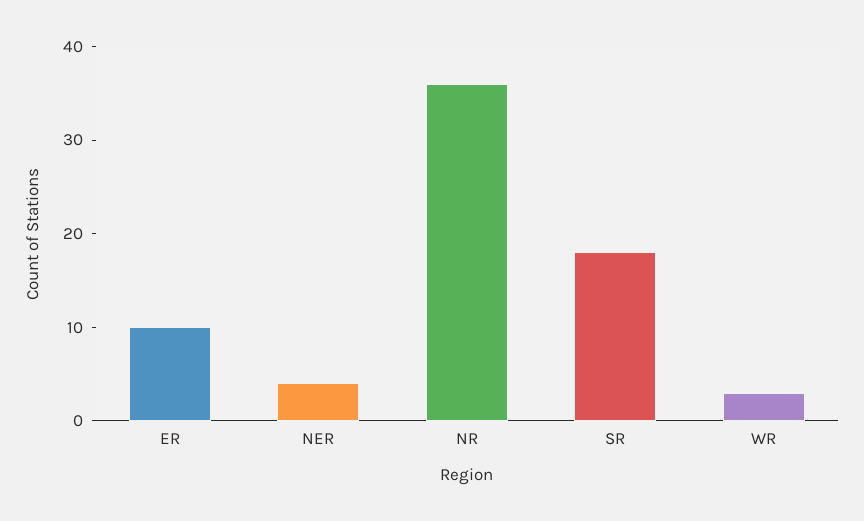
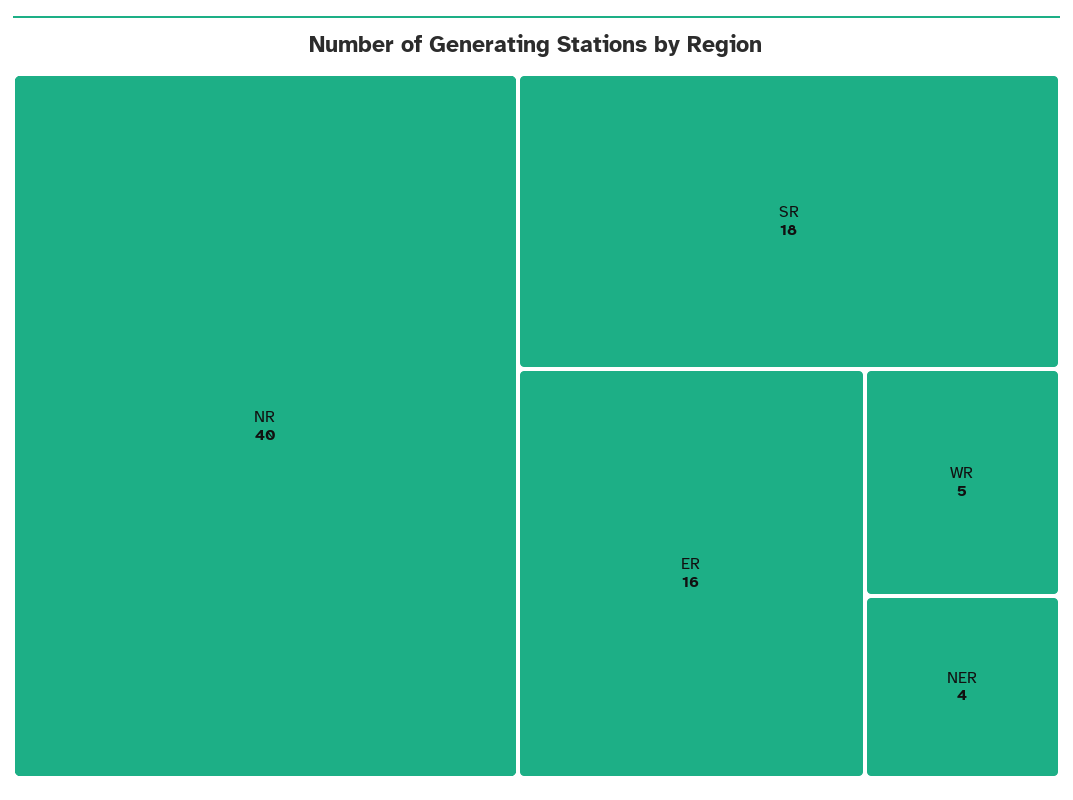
ER: 10 -> 16
NR: 36 -> 40
WR: 3 -> 5

